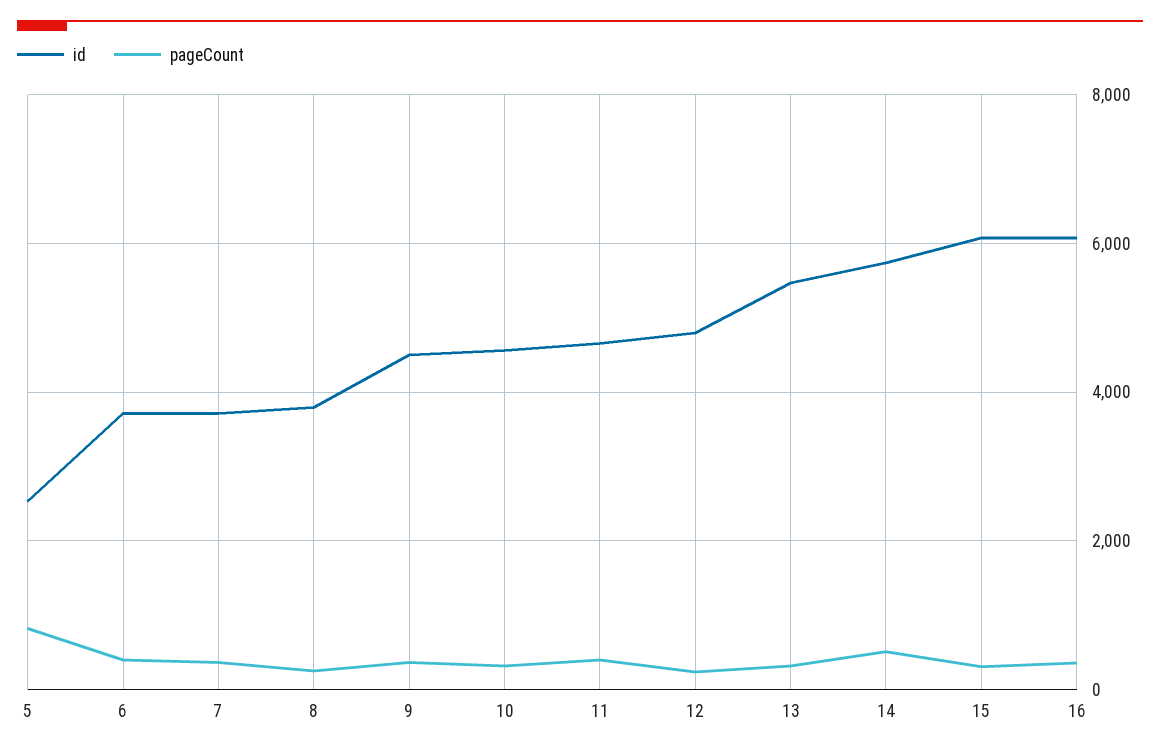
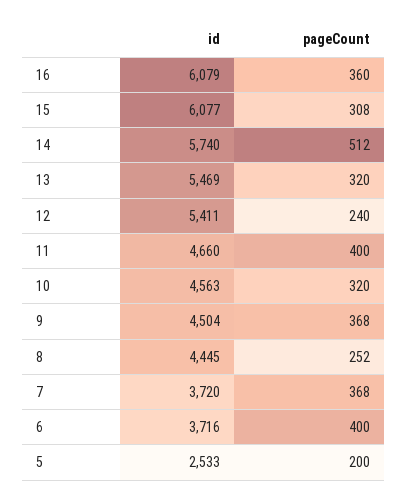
pageCount, 5: 800 -> 200
id, 8: 3800 -> 4445
id, 12: 4800 -> 5411

